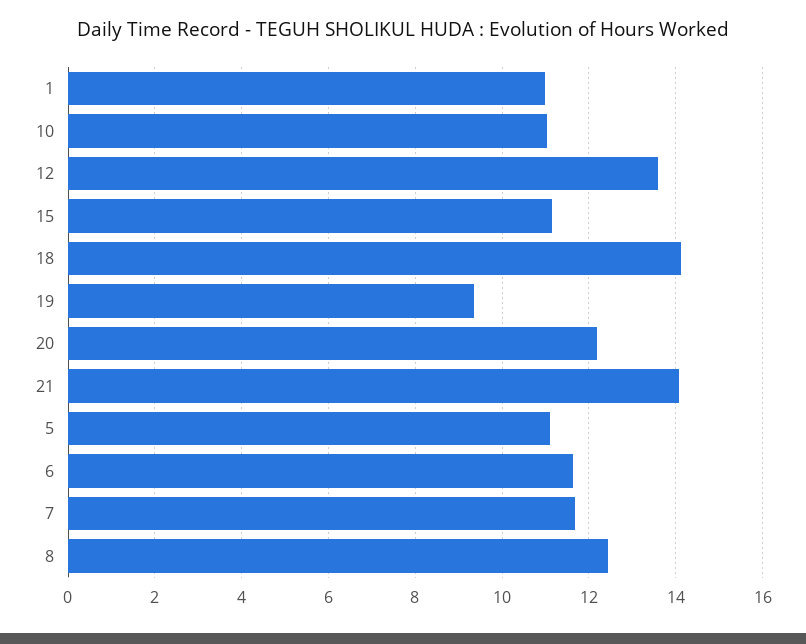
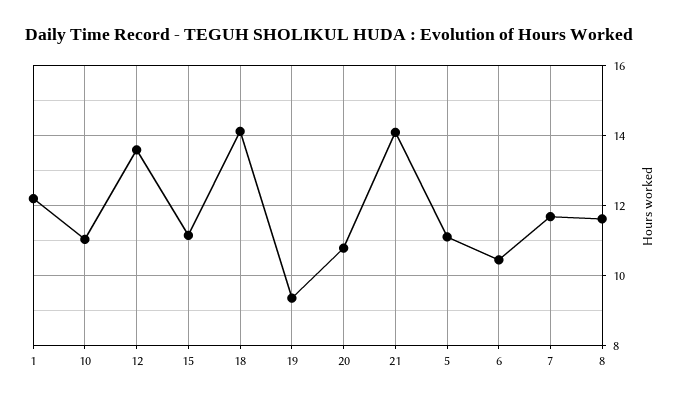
1: 11 -> 12.2
20: 12.2 -> 10.8
6: 11.6 -> 10.4
8: 12.4 -> 11.6

